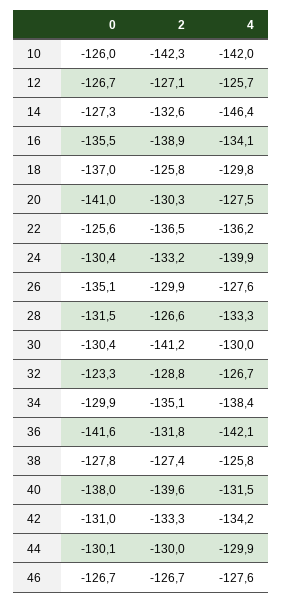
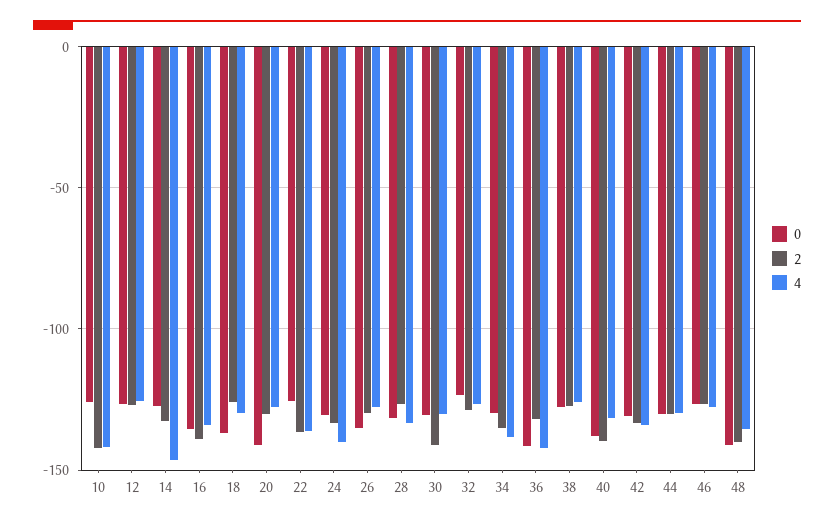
0, 48: none -> -140
2, 48: none -> -140
4, 48: none -> -135

